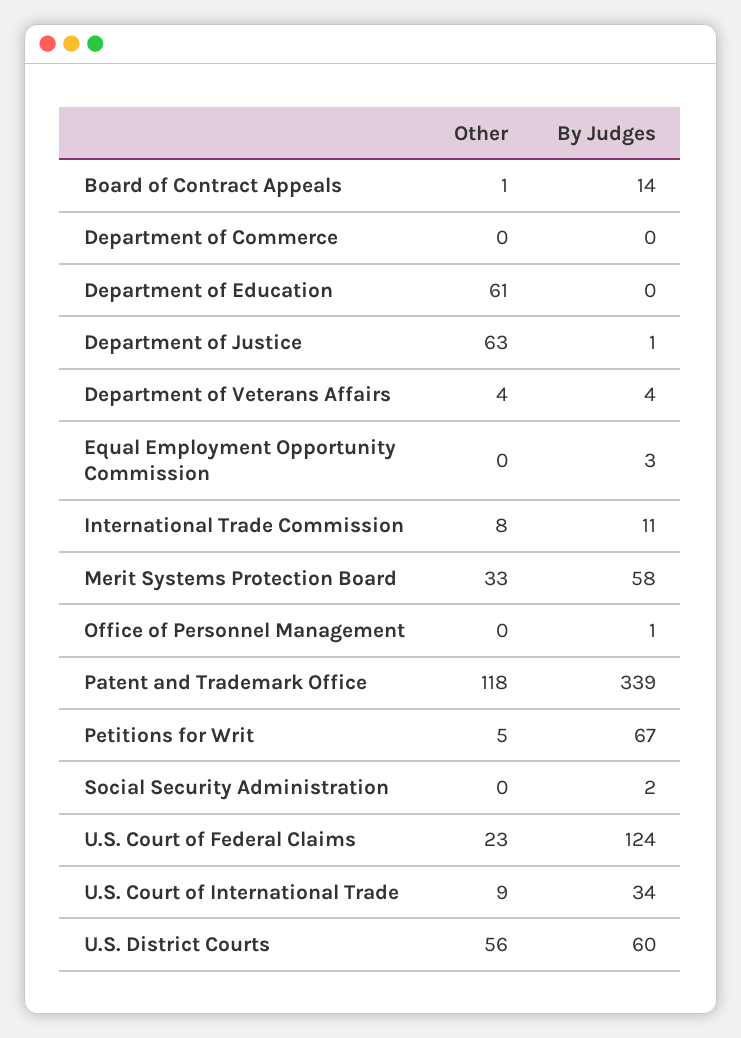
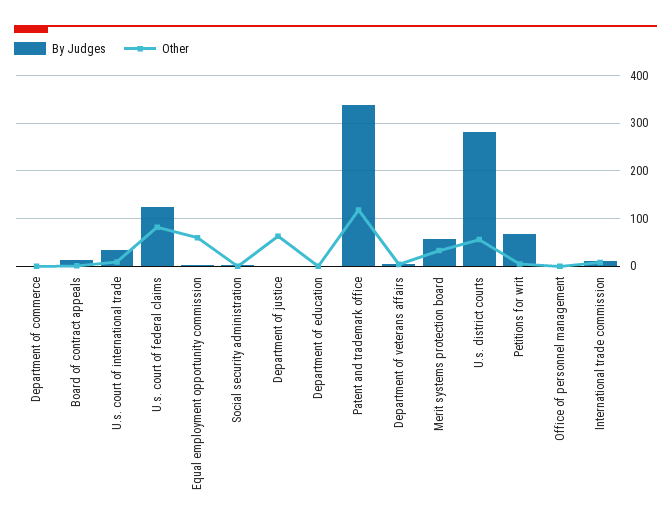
Other, Department of Education: 61 -> 0
Other, Equal Employment Opportunity Commission: 0 -> 60
Other, U.S. Court of Federal Claims: 23 -> 80
By Judges, U.S. District Courts: 60 -> 280

